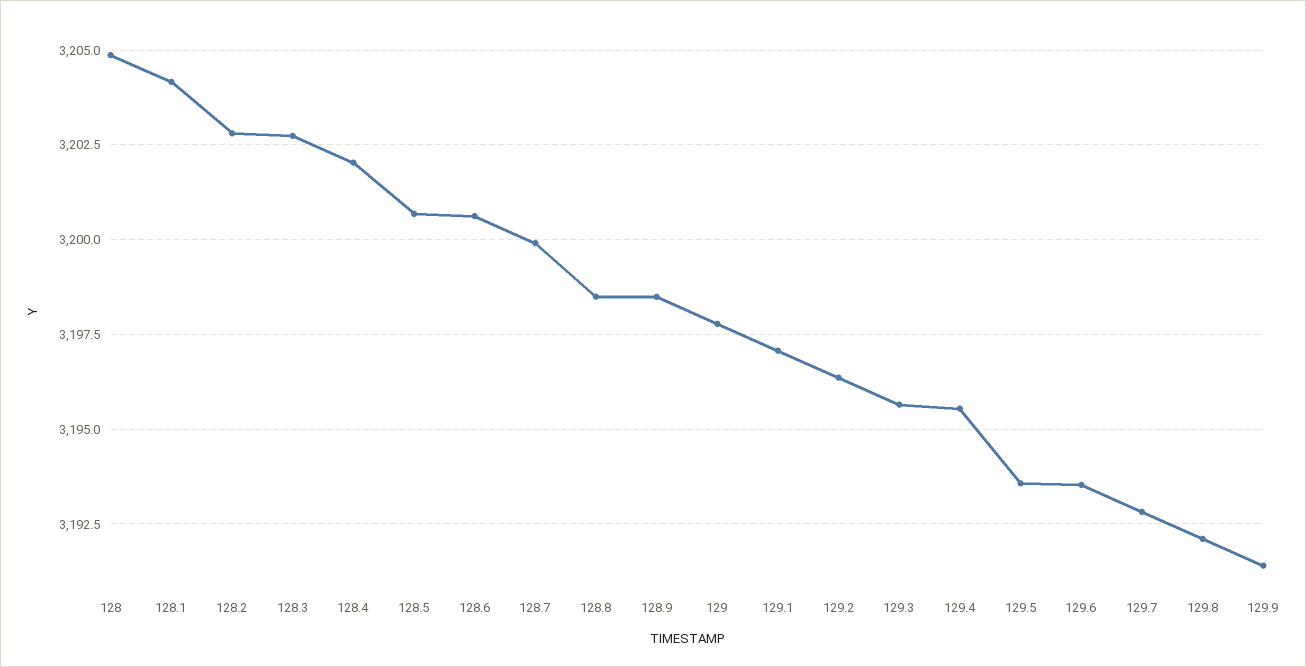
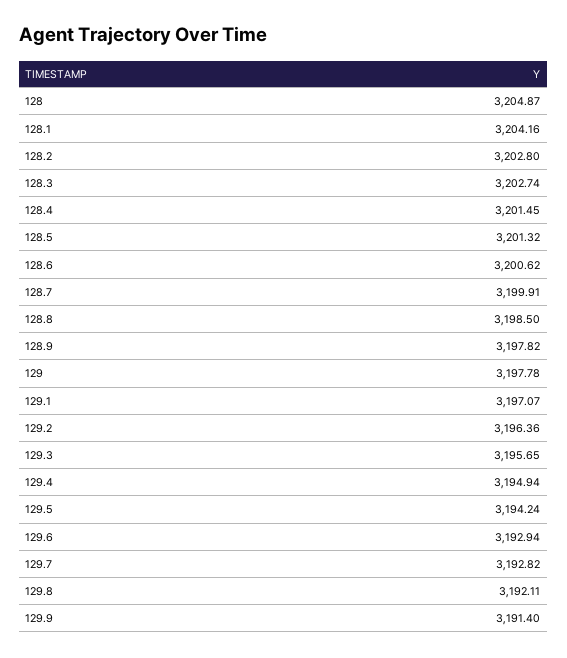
128.4: 3202 -> 3201.45
128.5: 3200.75 -> 3201.32
128.9: 3198.5 -> 3197.82
129.4: 3195.5 -> 3194.94
129.5: 3193.5 -> 3194.24
129.6: 3193.5 -> 3192.94

